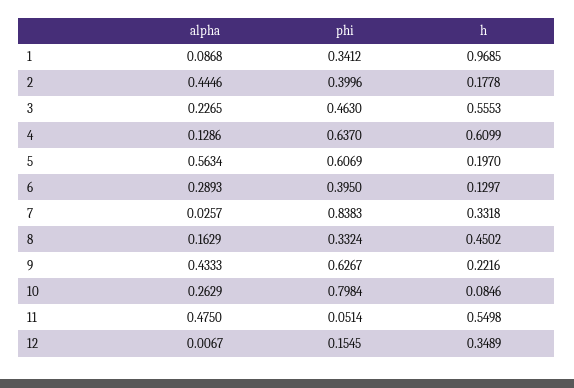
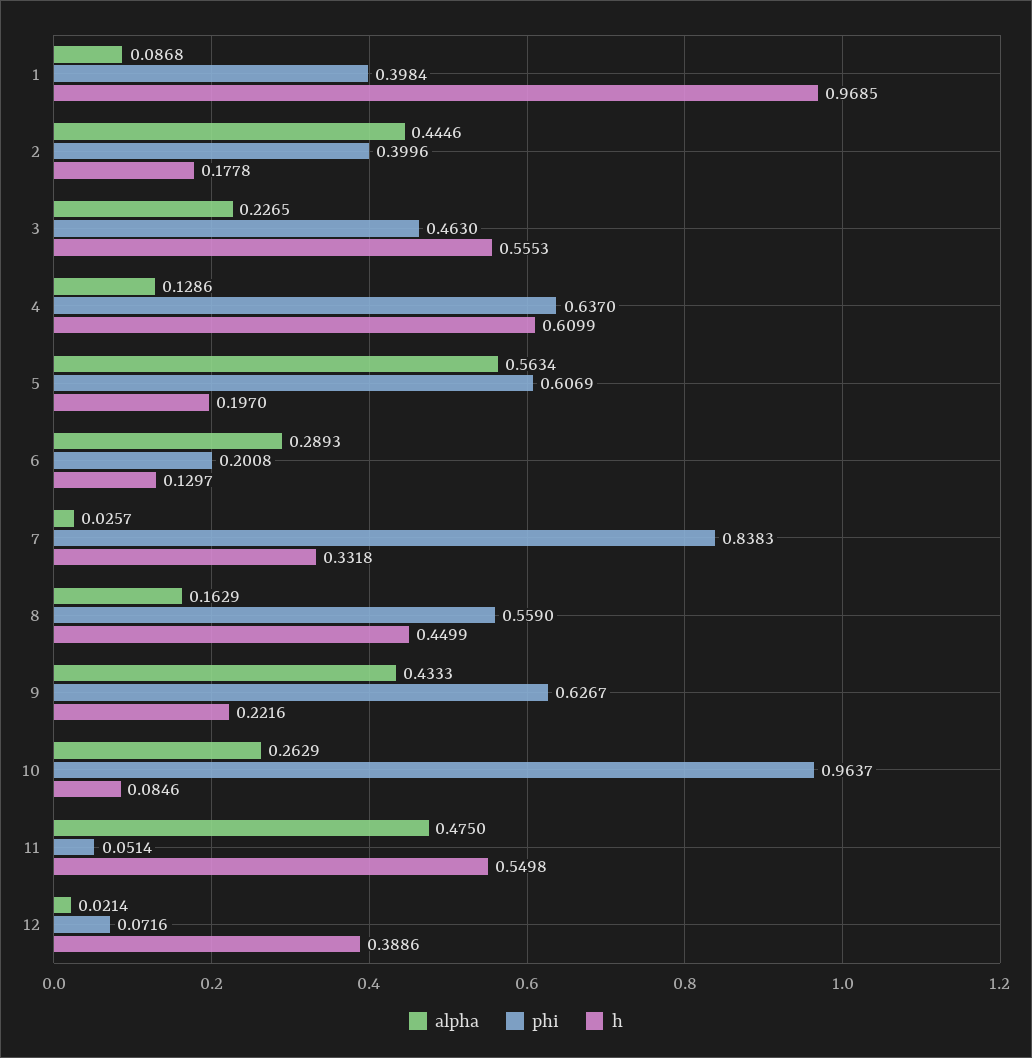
phi, 1: 0.3412 -> 0.3984
phi, 6: 0.395 -> 0.2008
phi, 8: 0.3324 -> 0.559
h, 8: 0.4502 -> 0.4499
phi, 10: 0.7984 -> 0.9637
alpha, 12: 0.0067 -> 0.0214
phi, 12: 0.1545 -> 0.0716
h, 12: 0.3489 -> 0.3886

